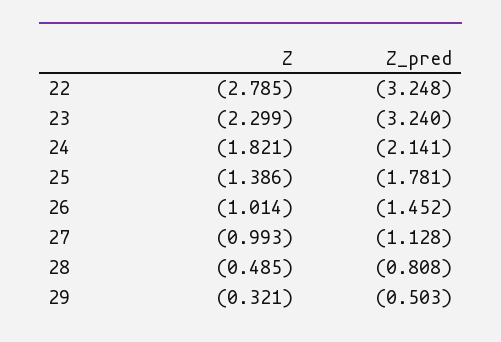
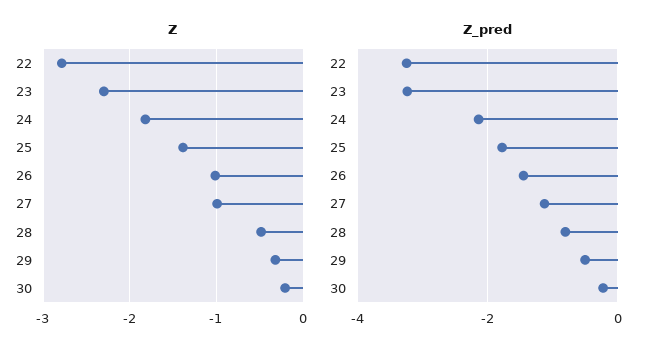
Z, 30: none -> -0.2
Z_pred, 30: none -> -0.2

